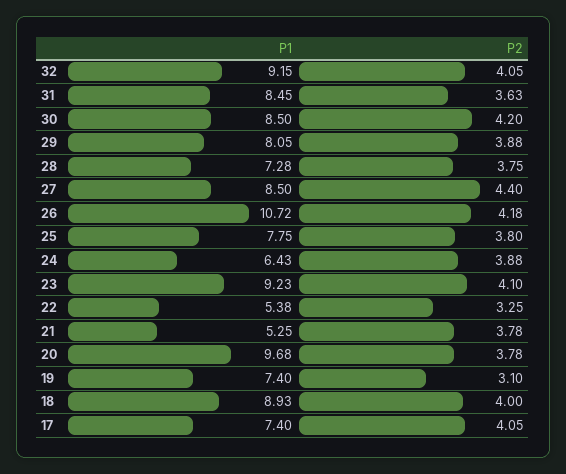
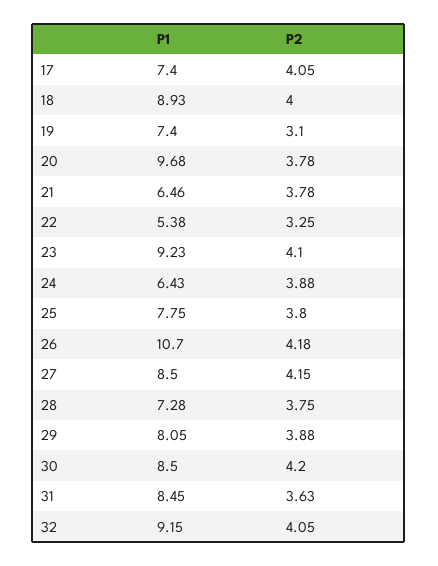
P2, 27: 4.4 -> 4.15
P1, 26: 10.72 -> 10.7
P1, 21: 5.25 -> 6.46

